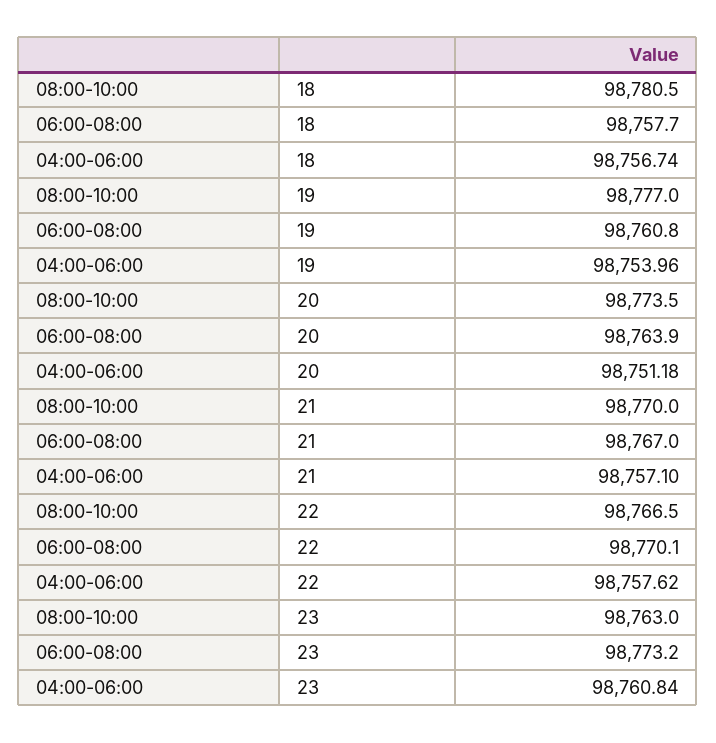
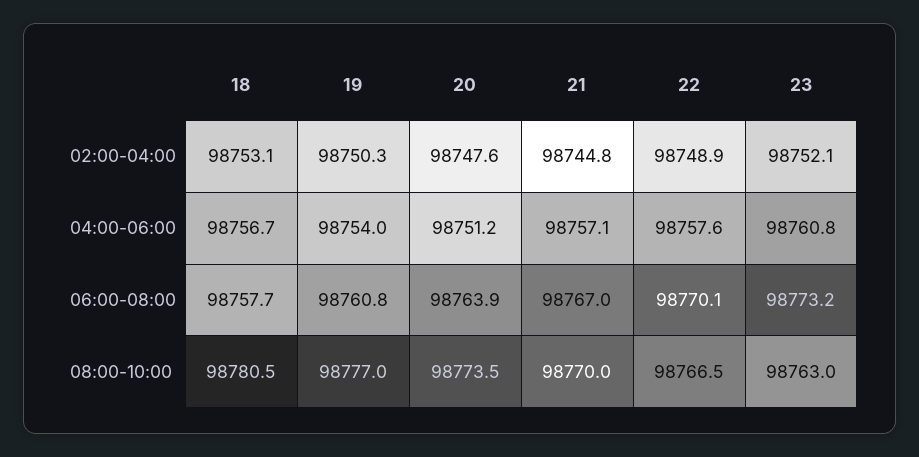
02:00-04:00, 18: none -> 98753.1
02:00-04:00, 19: none -> 98750.3
02:00-04:00, 20: none -> 98747.6
02:00-04:00, 21: none -> 98744.8
02:00-04:00, 22: none -> 98748.9
02:00-04:00, 23: none -> 98752.1

